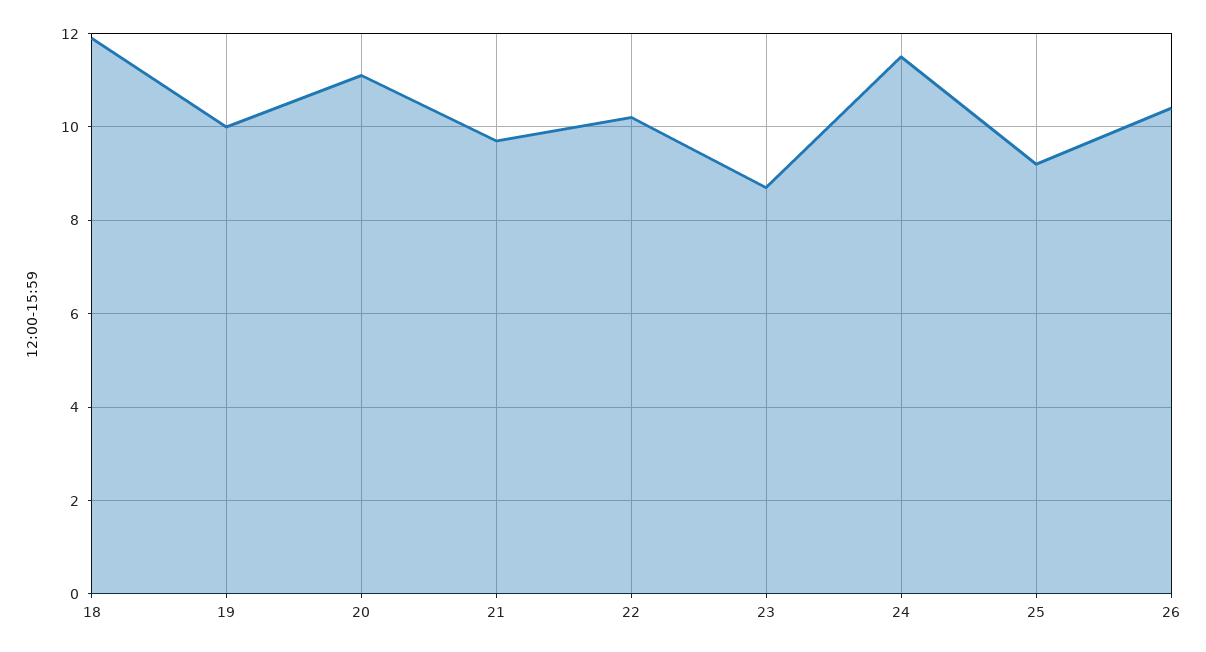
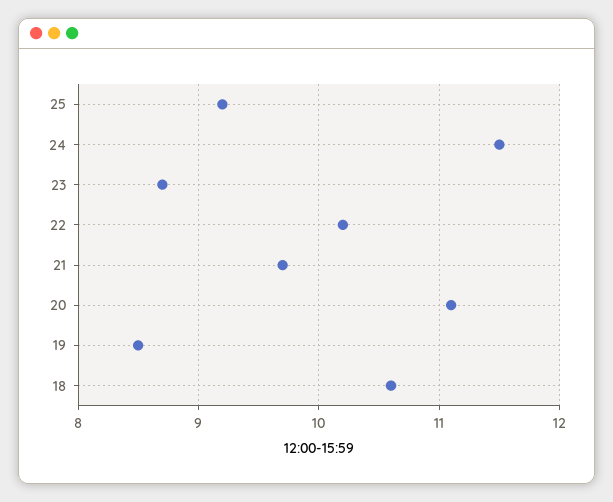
18: 12 -> 10.6
19: 10 -> 8.5
26: 10.5 -> none

